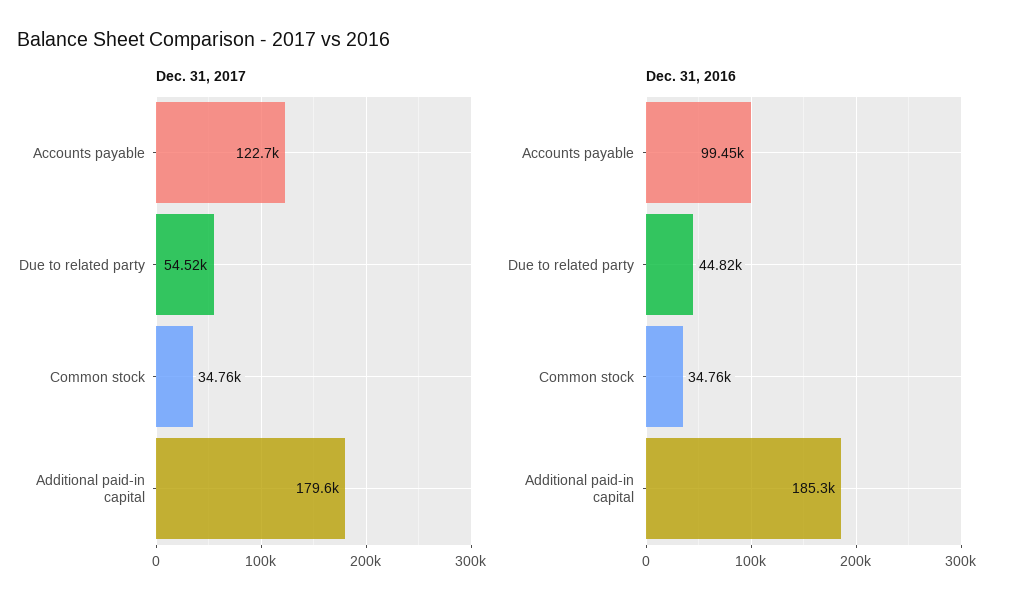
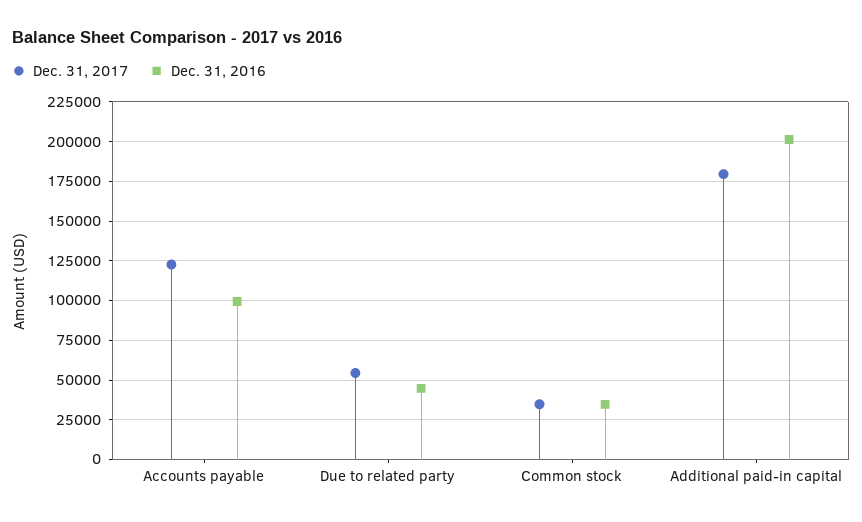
Dec. 31, 2016, Additional paid-in capital: 185300 -> 200000

